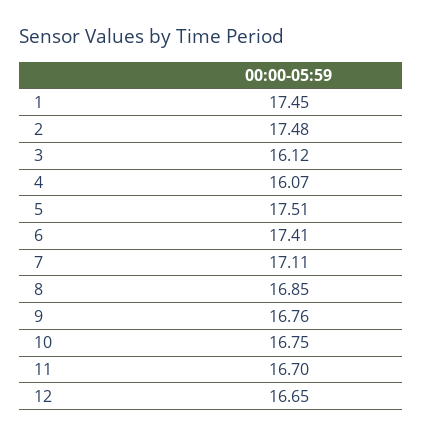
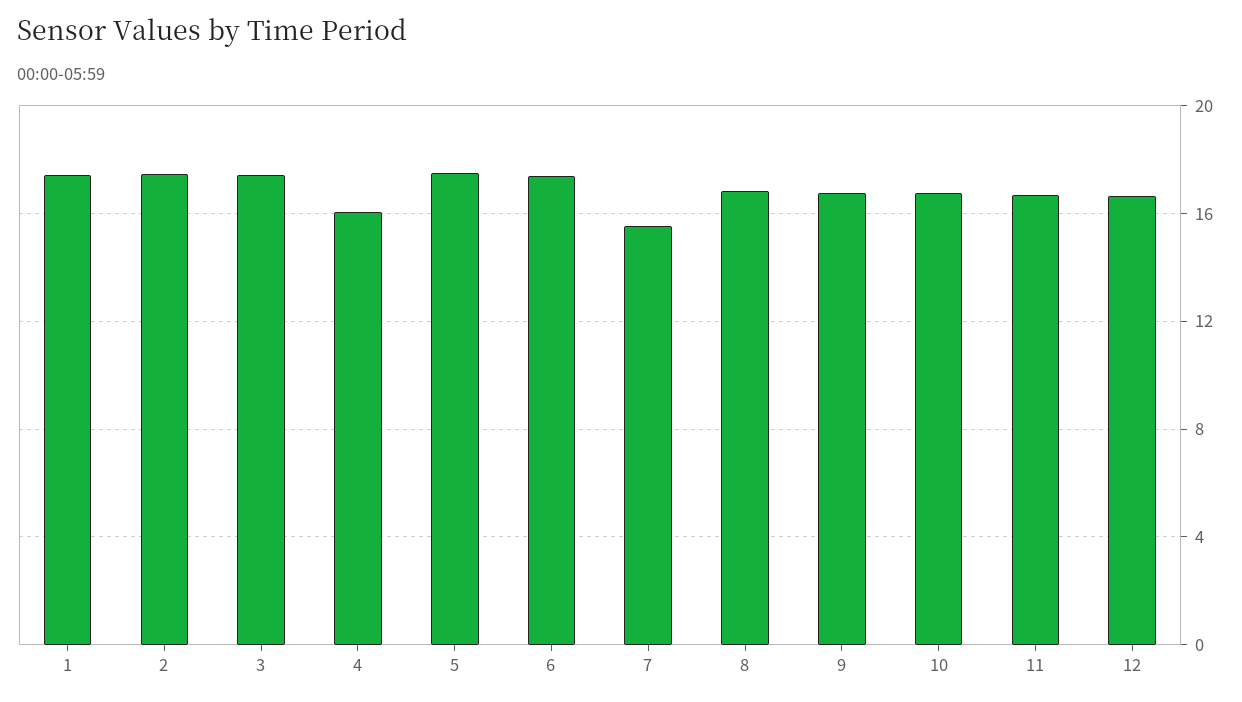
3: 16.12 -> 17.5
7: 17.11 -> 15.5

